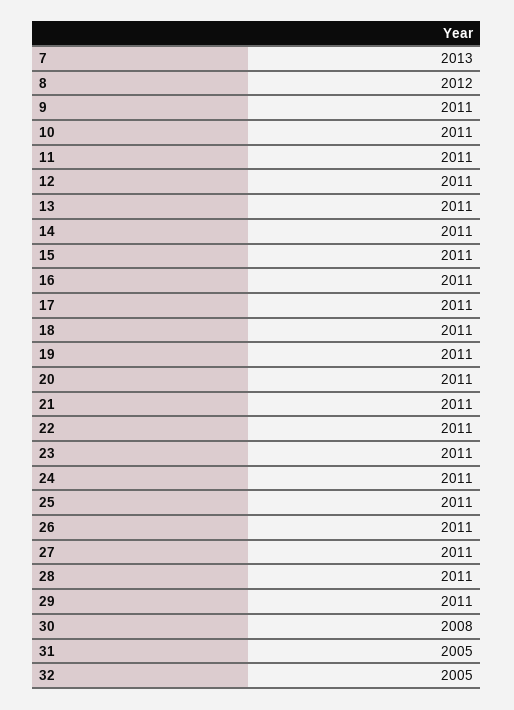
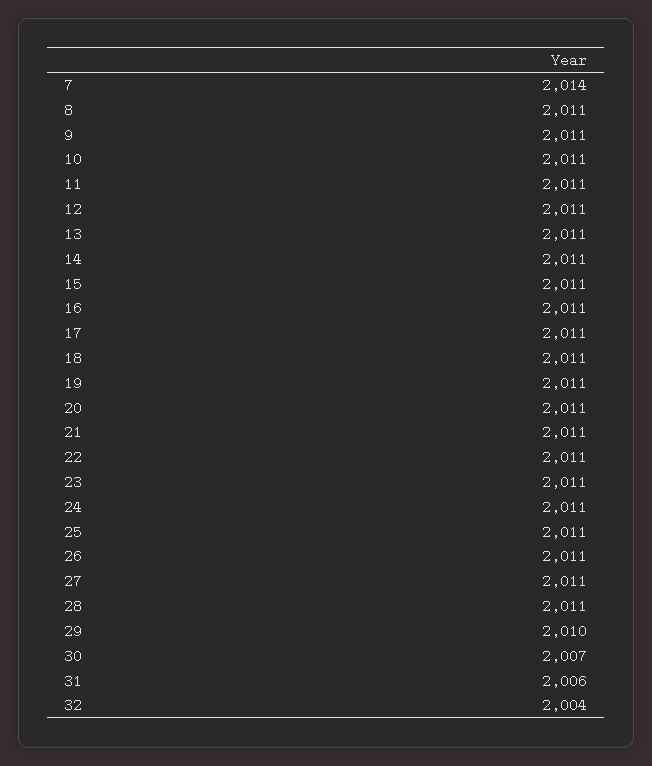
7: 2013 -> 2014
8: 2012 -> 2011
29: 2011 -> 2010
30: 2008 -> 2007
31: 2005 -> 2006
32: 2005 -> 2004

